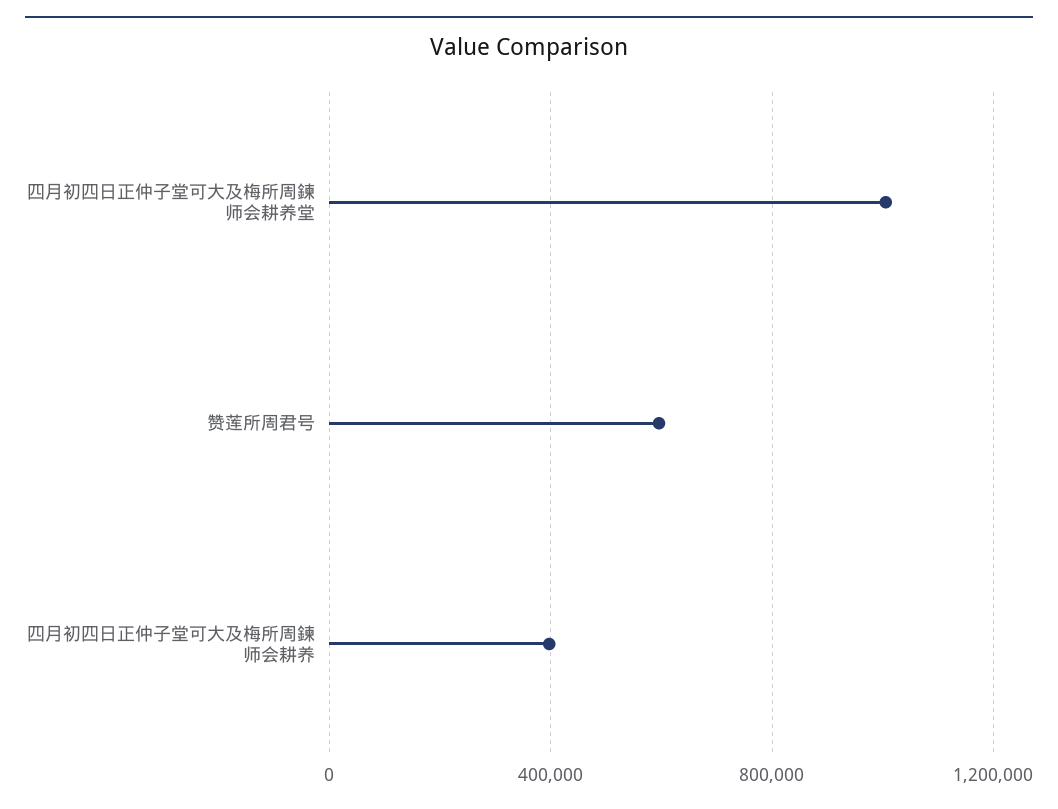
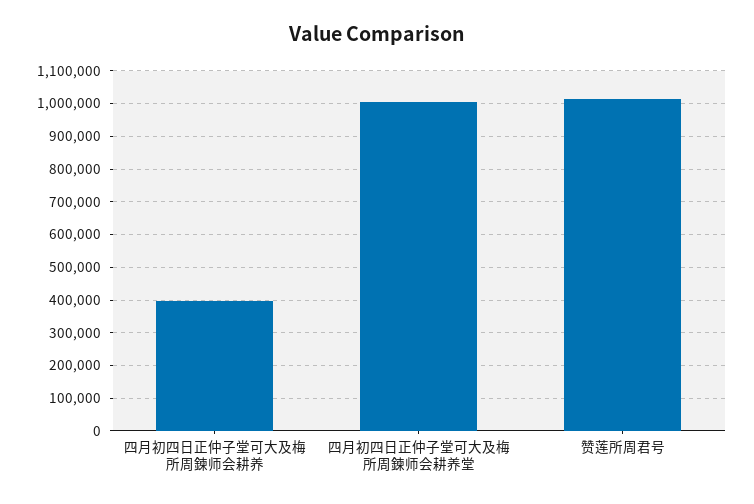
赞莲所周君号: 600000 -> 1020000

